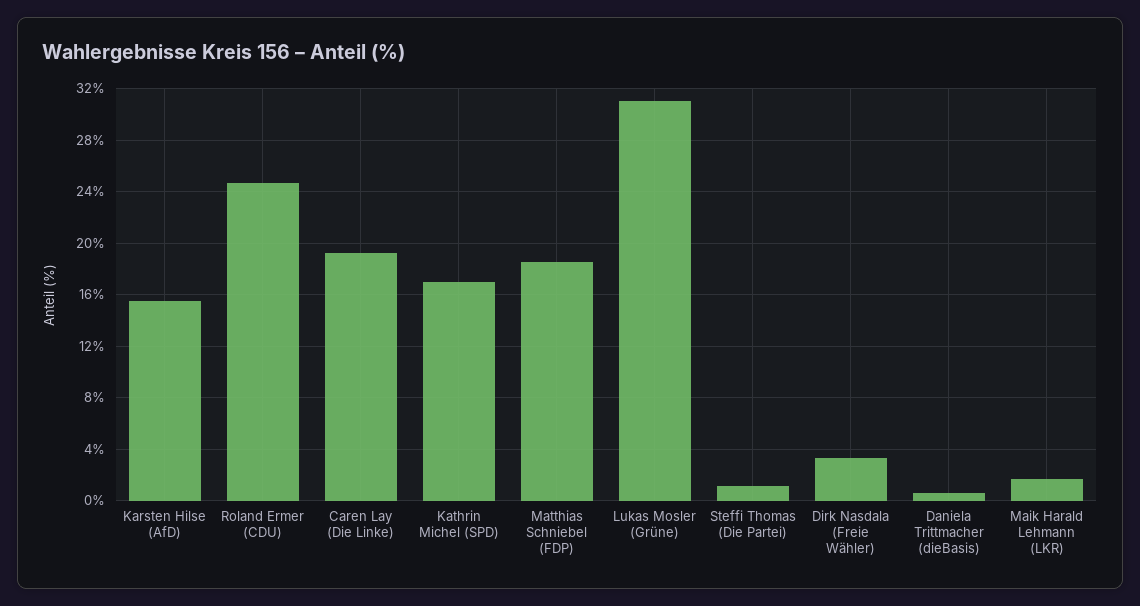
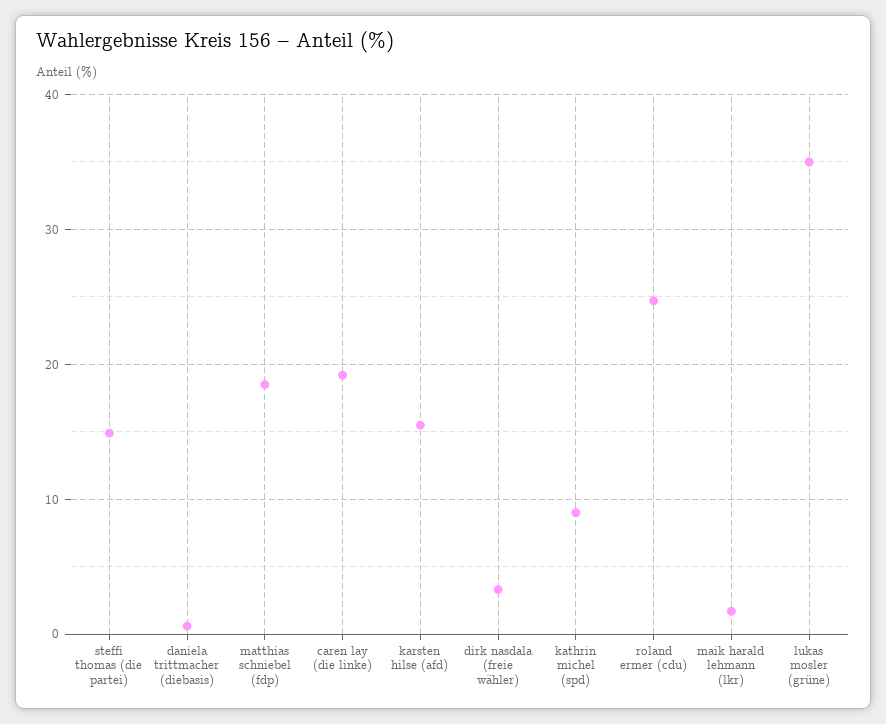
Kathrin Michel (SPD): 17 -> 9
Lukas Mosler (Grüne): 31 -> 35
Steffi Thomas (Die Partei): 1 -> 15

